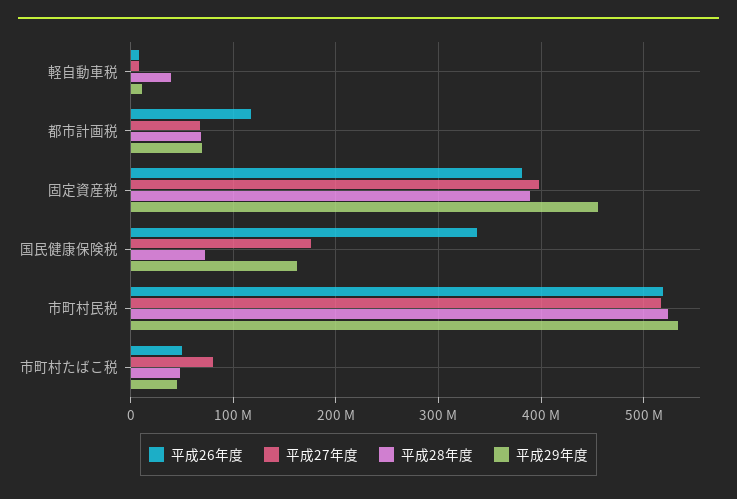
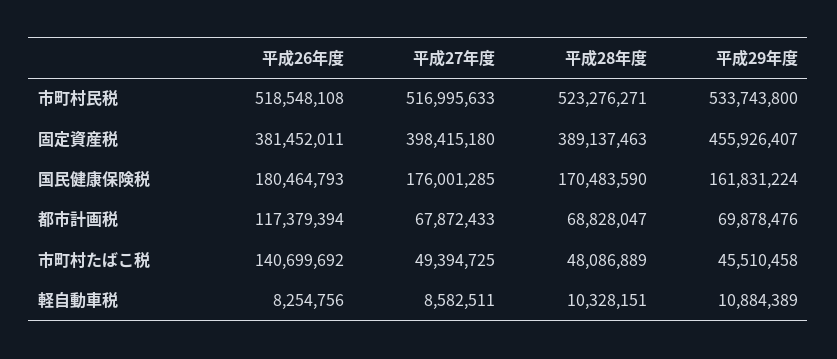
平成28年度, 軽自動車税: 40000000 -> 10328151
平成26年度, 国民健康保険税: 340000000 -> 180464793
平成28年度, 国民健康保険税: 70000000 -> 170483590
平成26年度, 市町村たばこ税: 50000000 -> 140699692
平成27年度, 市町村たばこ税: 80000000 -> 49394725

